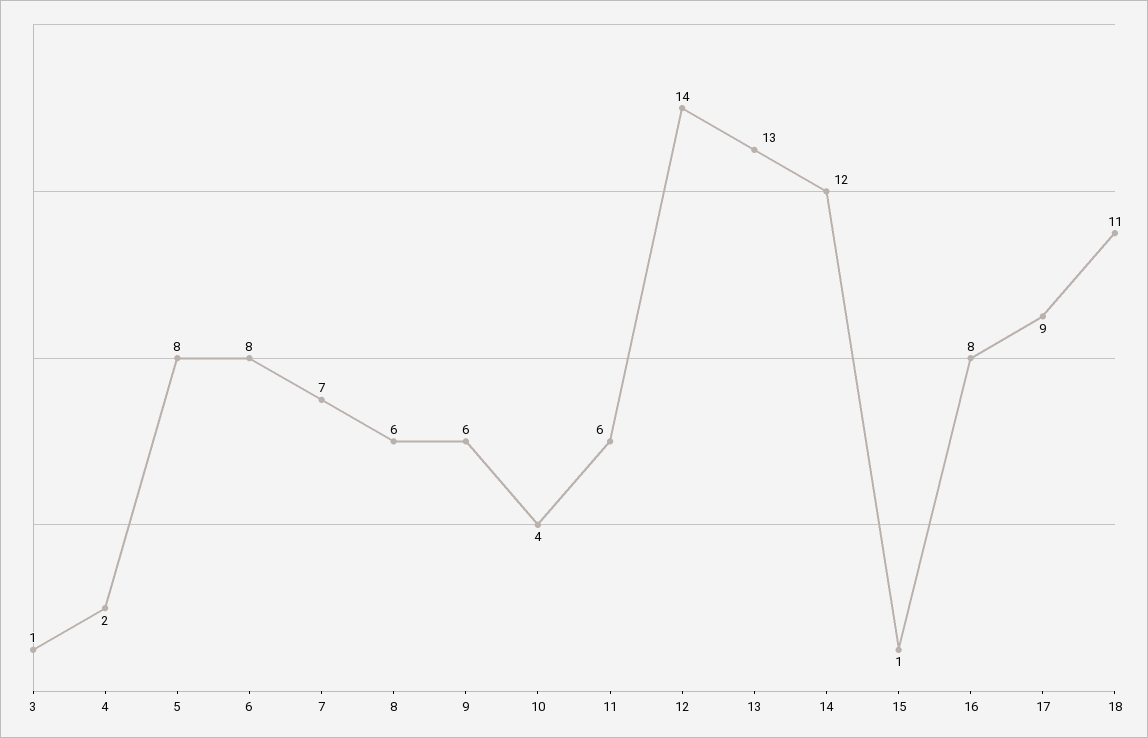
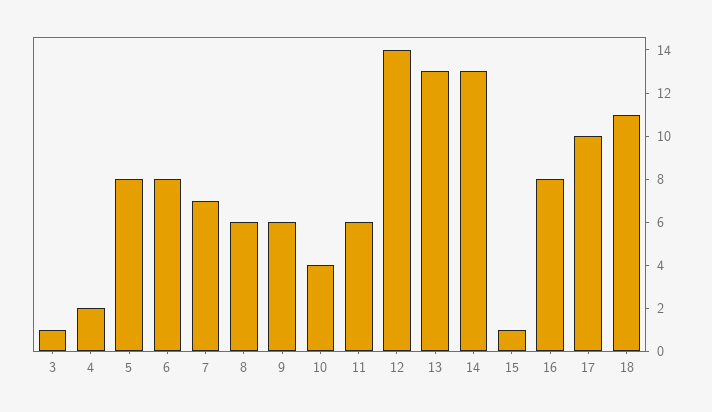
14: 12 -> 13
17: 9 -> 10

